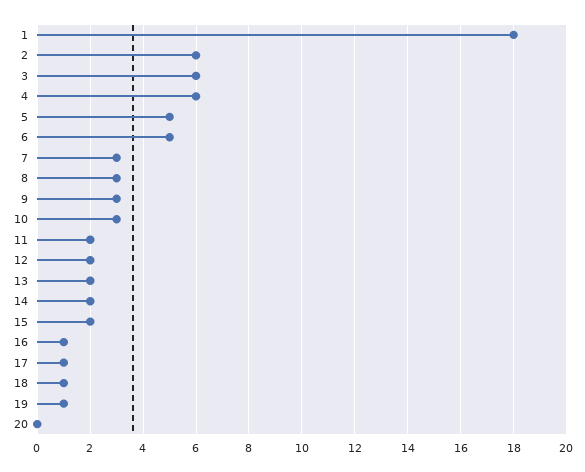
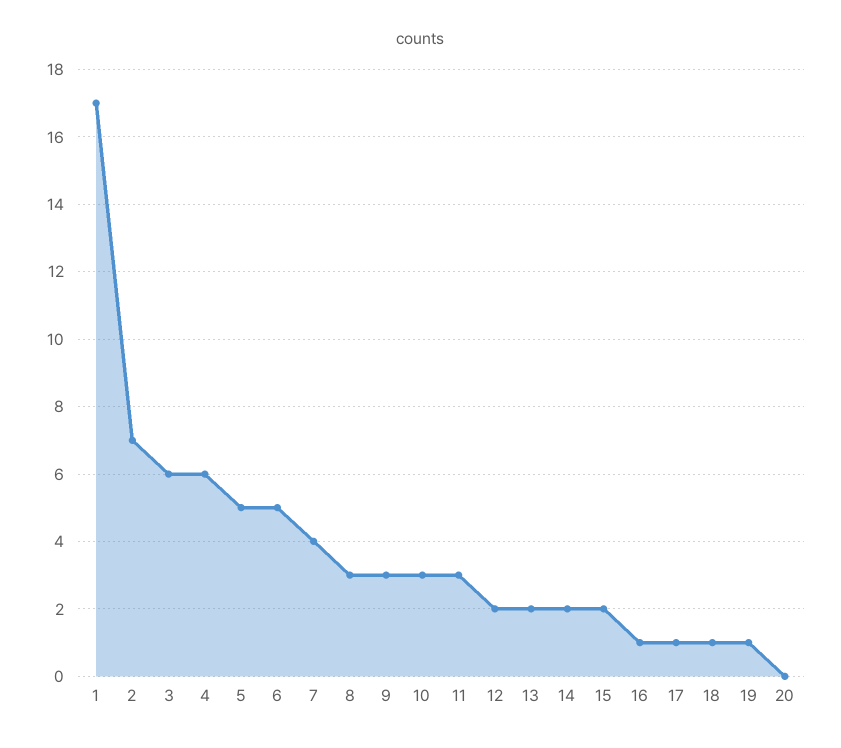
1: 18 -> 17
2: 6 -> 7
7: 3 -> 4
11: 2 -> 3

